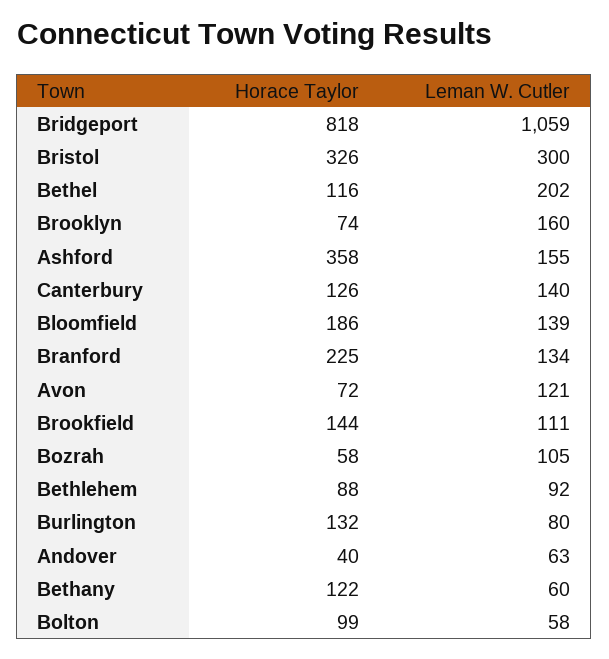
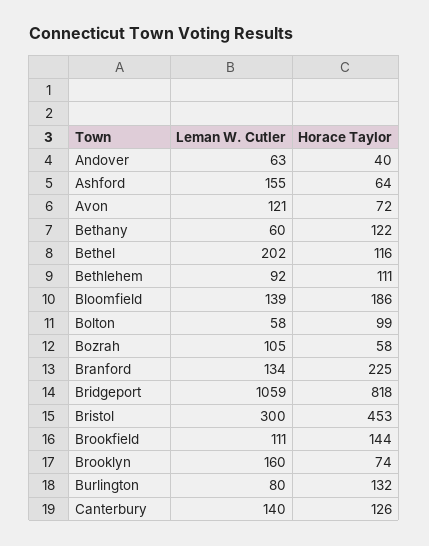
Horace Taylor, Bristol: 326 -> 453
Horace Taylor, Ashford: 358 -> 64
Horace Taylor, Bethlehem: 88 -> 111

